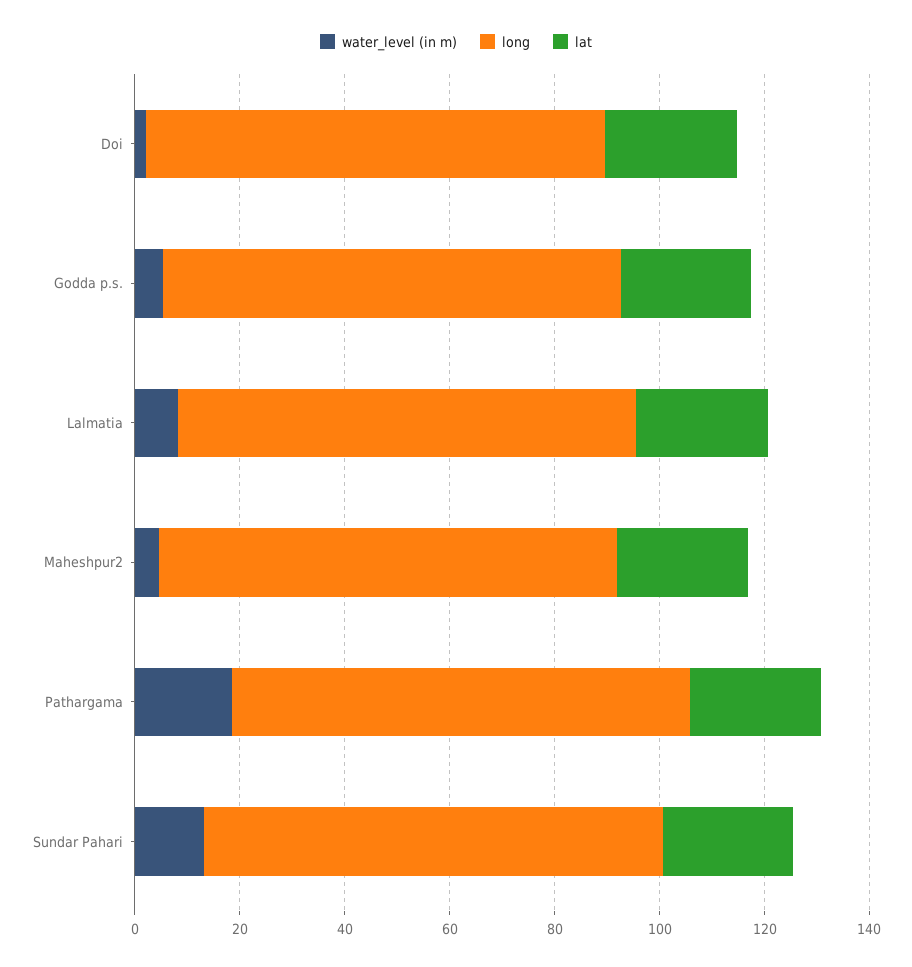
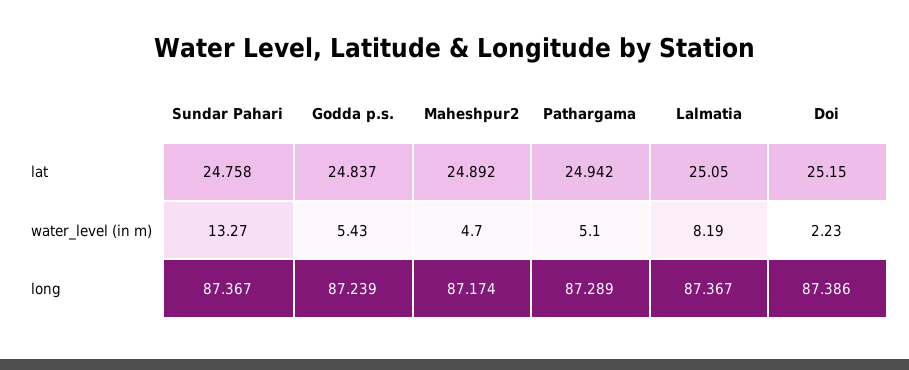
water_level (in m), Pathargama: 20 -> 5.1

